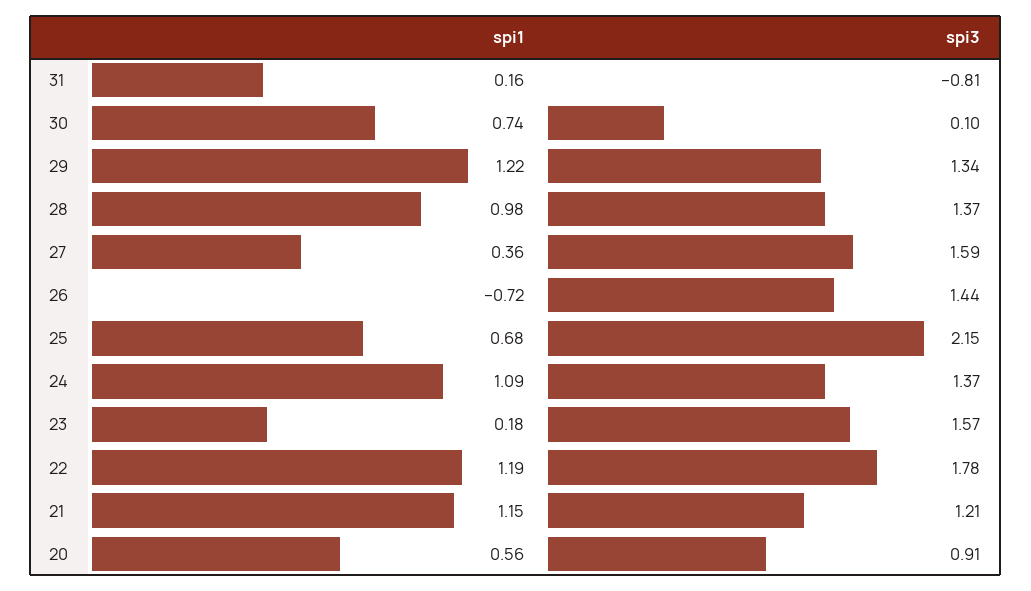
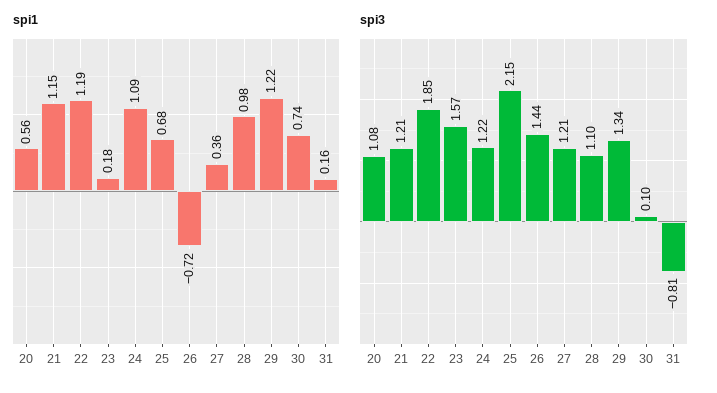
spi3, 28: 1.37 -> 1.1
spi3, 27: 1.59 -> 1.21
spi3, 24: 1.37 -> 1.22
spi3, 22: 1.78 -> 1.85
spi3, 20: 0.91 -> 1.08

